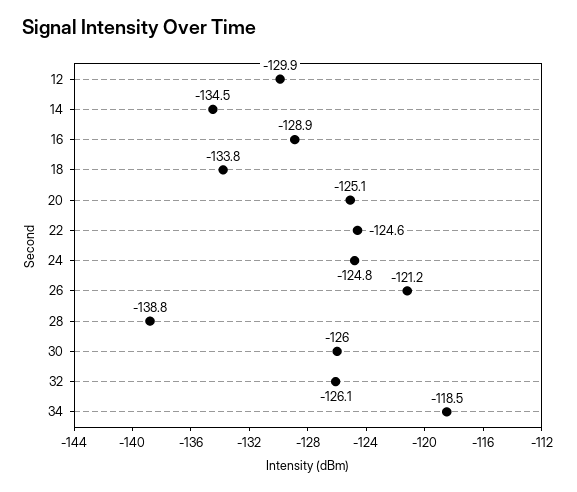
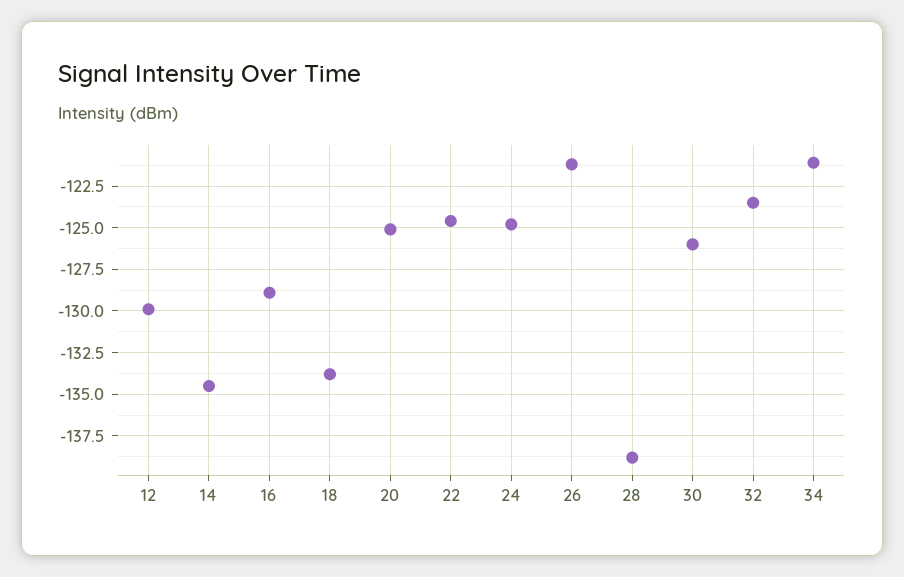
32: -126.1 -> -123.5
34: -118.5 -> -121

